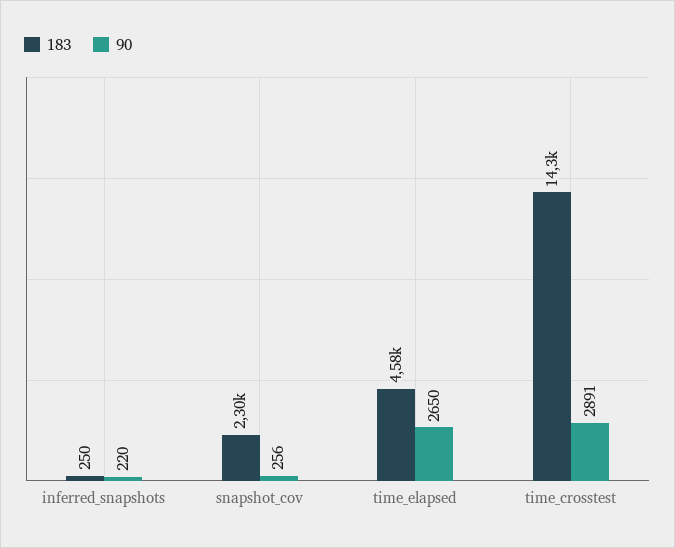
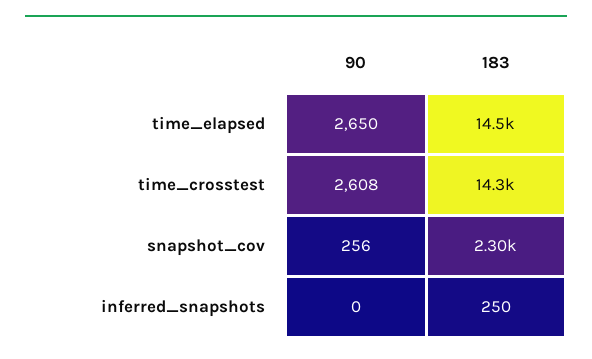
90, inferred_snapshots: 220 -> 0
183, time_elapsed: 4580 -> 14500
90, time_crosstest: 2891 -> 2608

